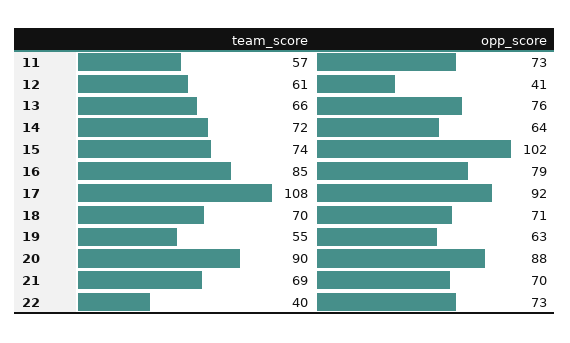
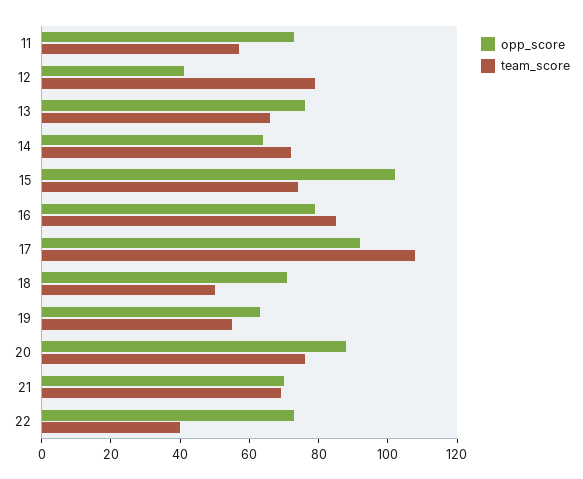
team_score, 12: 61 -> 80
team_score, 18: 70 -> 50
team_score, 20: 90 -> 75

